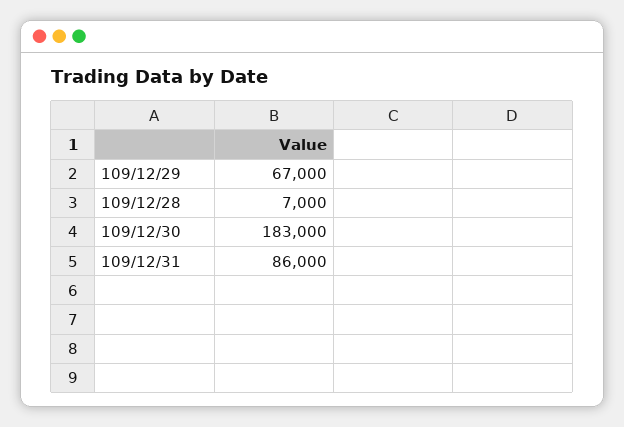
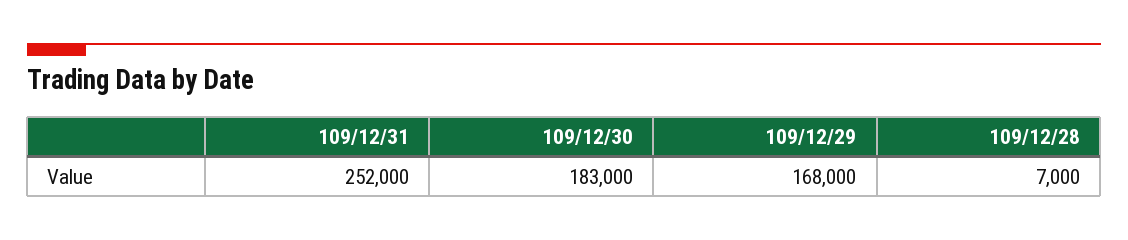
109/12/29: 67000 -> 168000
109/12/31: 86000 -> 252000

